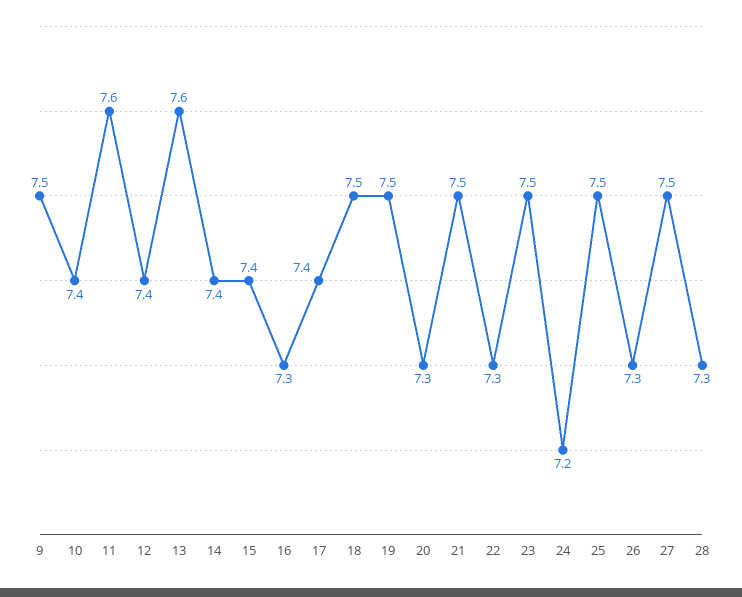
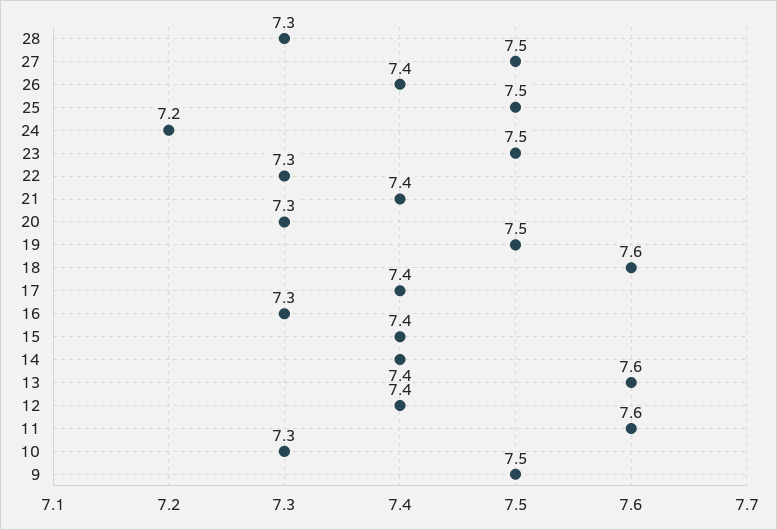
10: 7.4 -> 7.3
18: 7.5 -> 7.6
21: 7.5 -> 7.4
26: 7.3 -> 7.4

